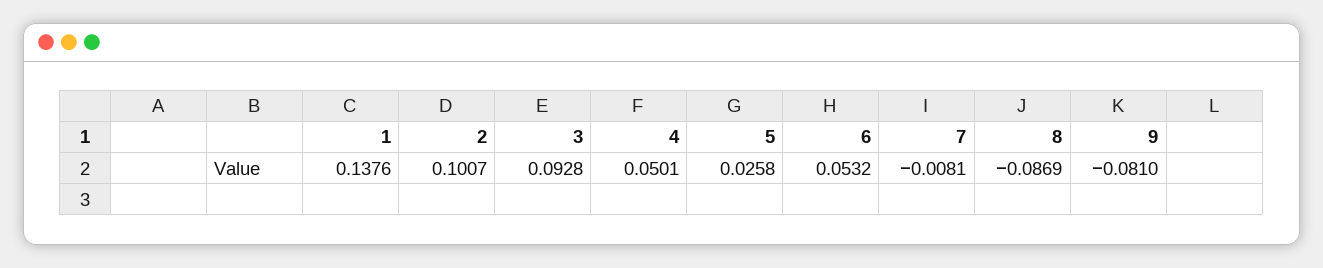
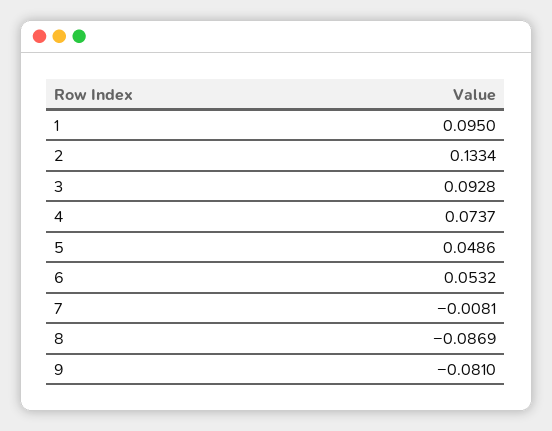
1: 0.1376 -> 0.095
2: 0.1007 -> 0.1334
4: 0.0501 -> 0.0737
5: 0.0258 -> 0.0486

